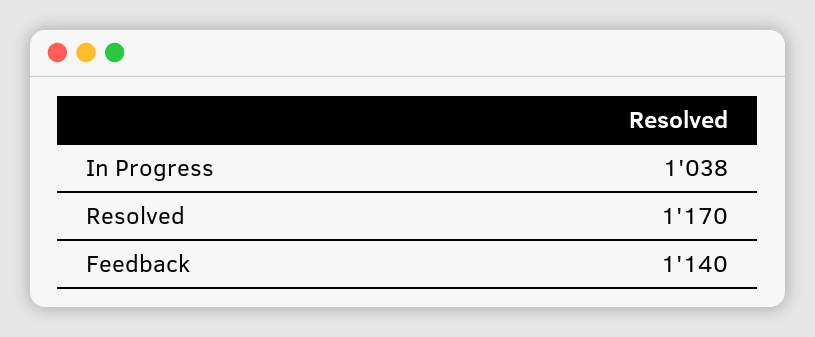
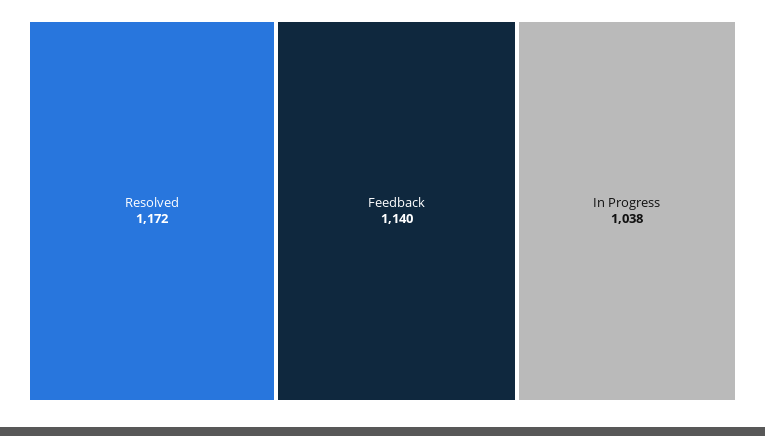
Resolved: 1170 -> 1172

